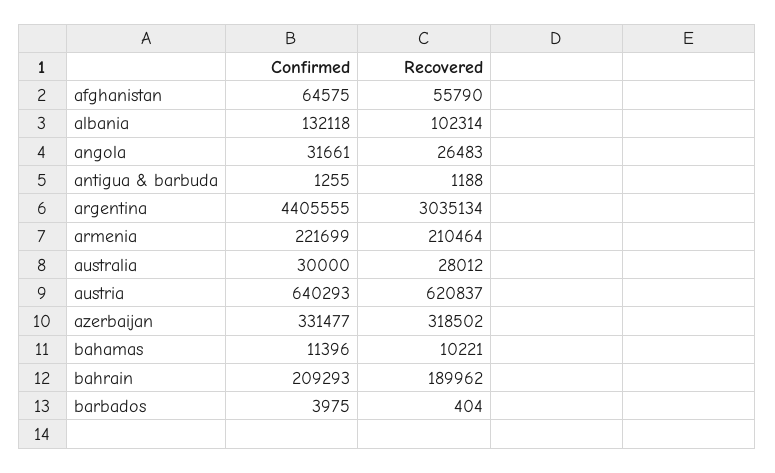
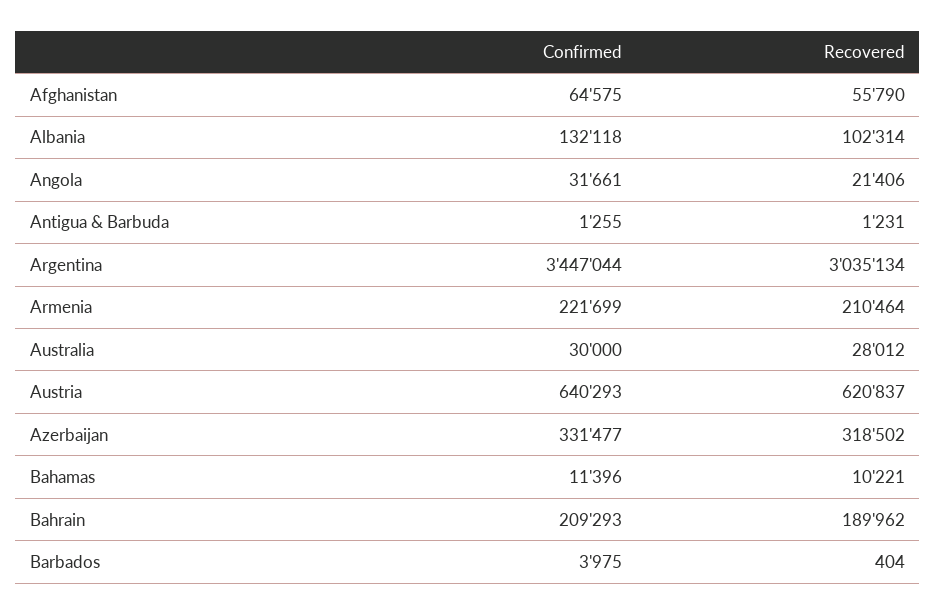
Recovered, angola: 26483 -> 21406
Recovered, antigua & barbuda: 1188 -> 1231
Confirmed, argentina: 4405555 -> 3447044

